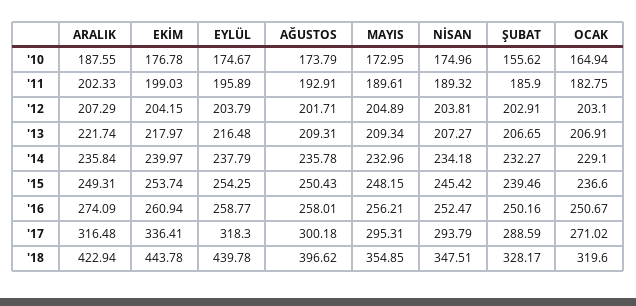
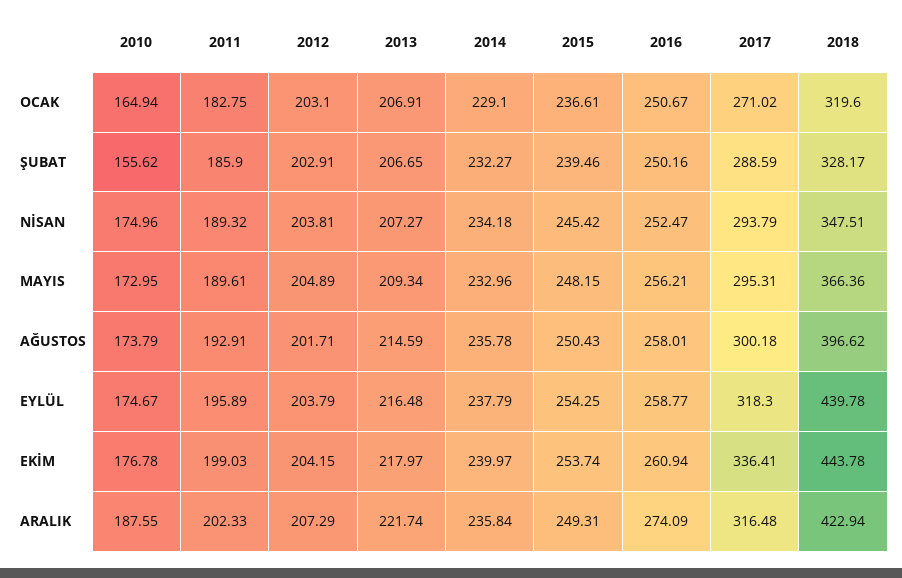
AĞUSTOS, '13: 209.31 -> 214.59
OCAK, '15: 236.6 -> 236.61
MAYIS, '18: 354.85 -> 366.36

